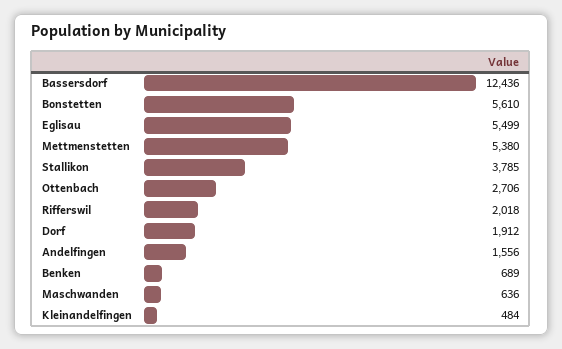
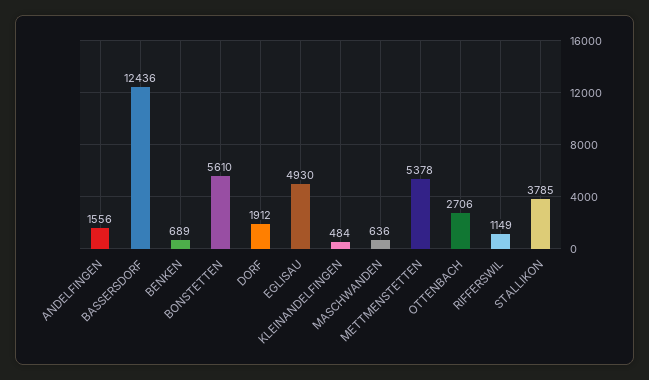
Eglisau: 5499 -> 4930
Mettmenstetten: 5380 -> 5378
Rifferswil: 2018 -> 1149

